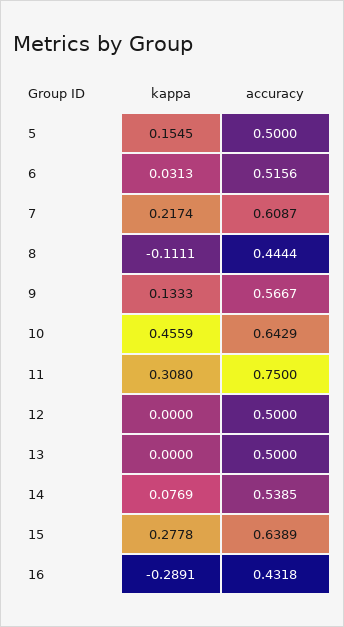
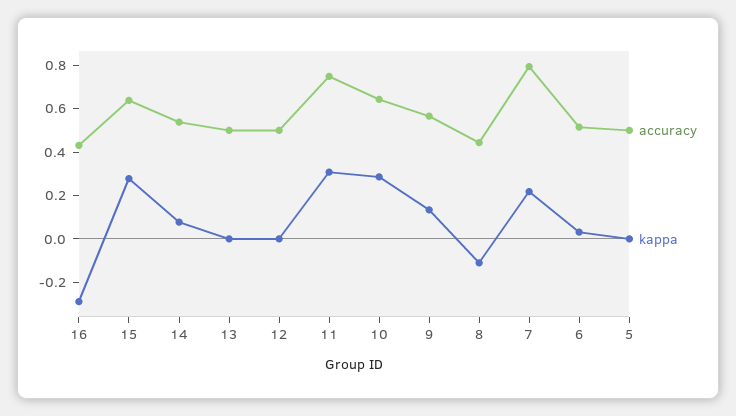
kappa, 5: 0.1545 -> 0
accuracy, 7: 0.6087 -> 0.8
kappa, 10: 0.4559 -> 0.3

